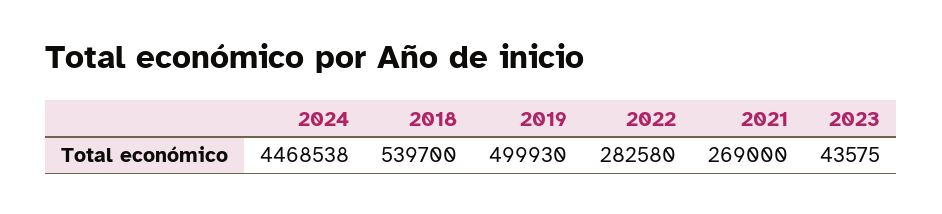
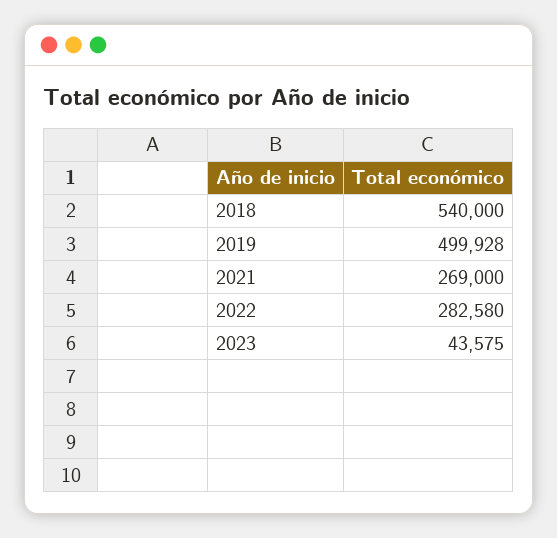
2024: 4468538 -> none
2018: 539700 -> 540000
2019: 499930 -> 499928

